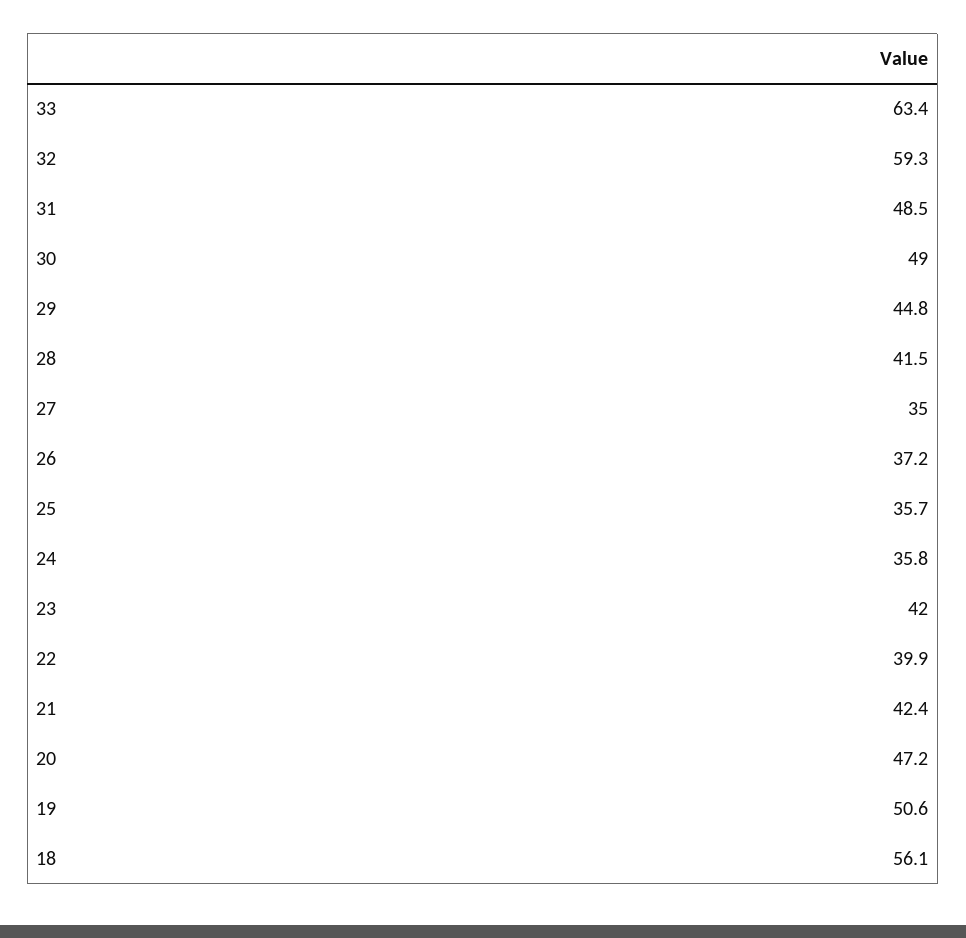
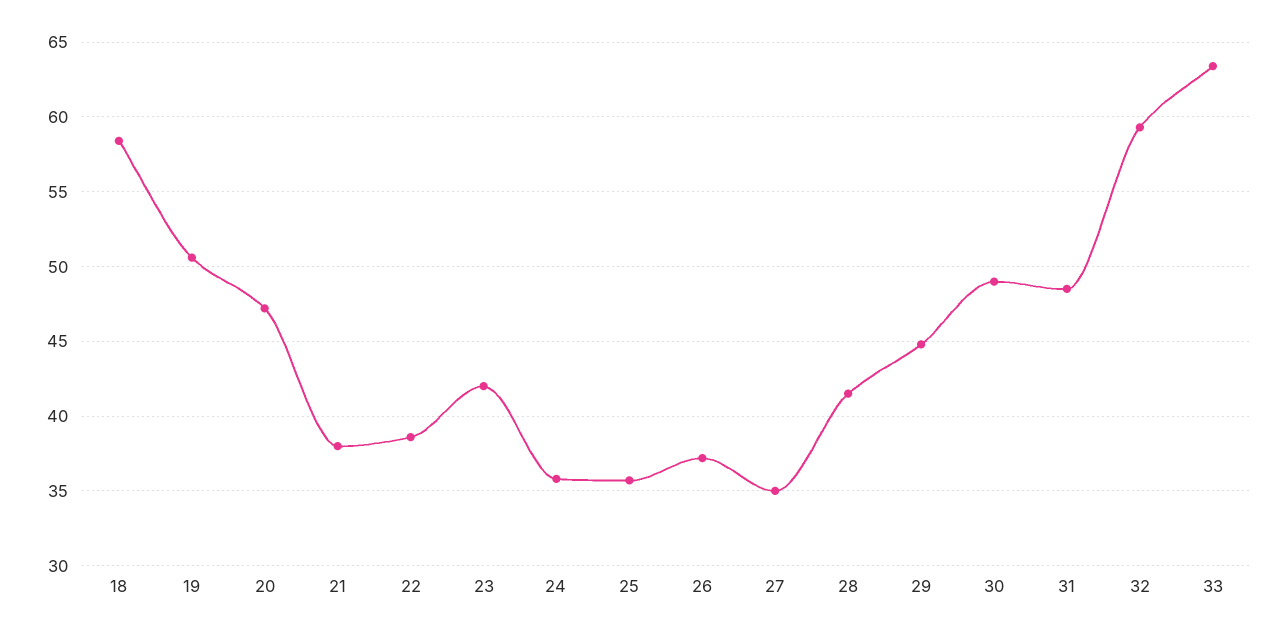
22: 39.9 -> 38.5
21: 42.4 -> 38
18: 56.1 -> 58.5

